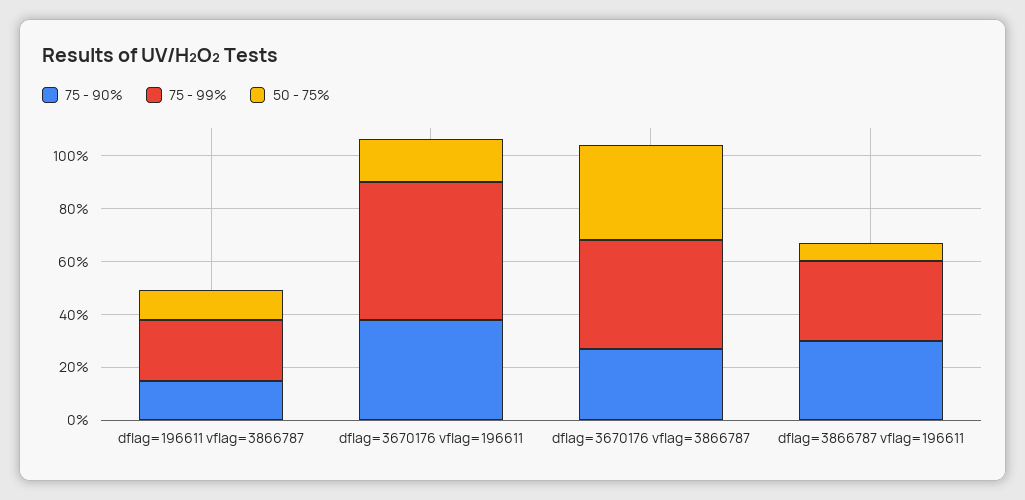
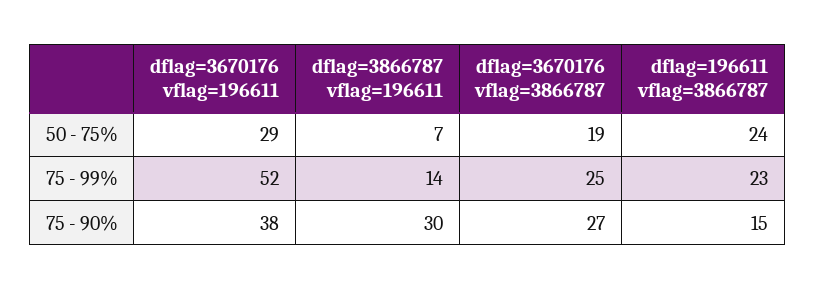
50 - 75%, dflag=196611 vflag=3866787: 10 -> 24
50 - 75%, dflag=3670176 vflag=196611: 15 -> 29
75 - 99%, dflag=3670176 vflag=3866787: 40 -> 25
50 - 75%, dflag=3670176 vflag=3866787: 35 -> 19
75 - 99%, dflag=3866787 vflag=196611: 30 -> 14

